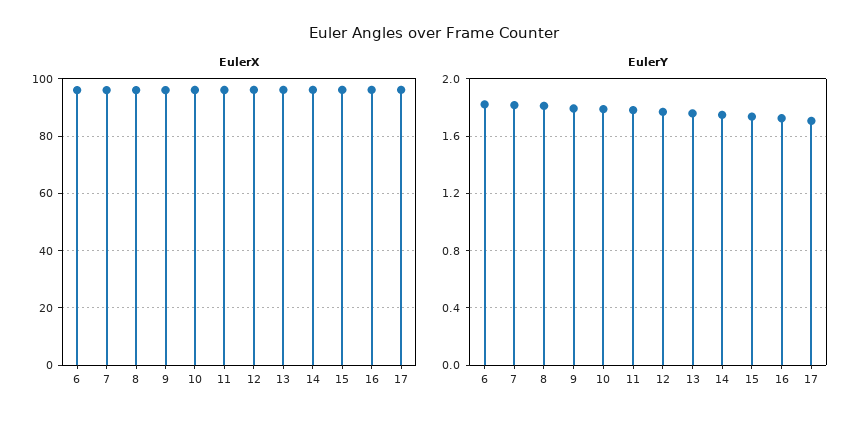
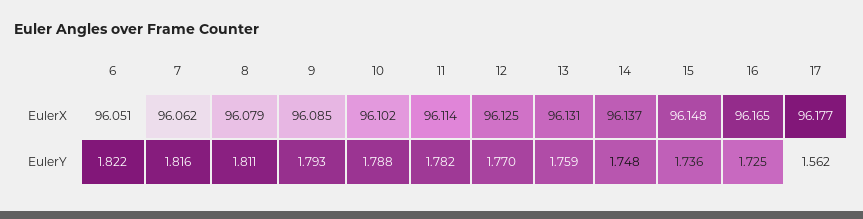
EulerY, 17: 1.7 -> 1.562

